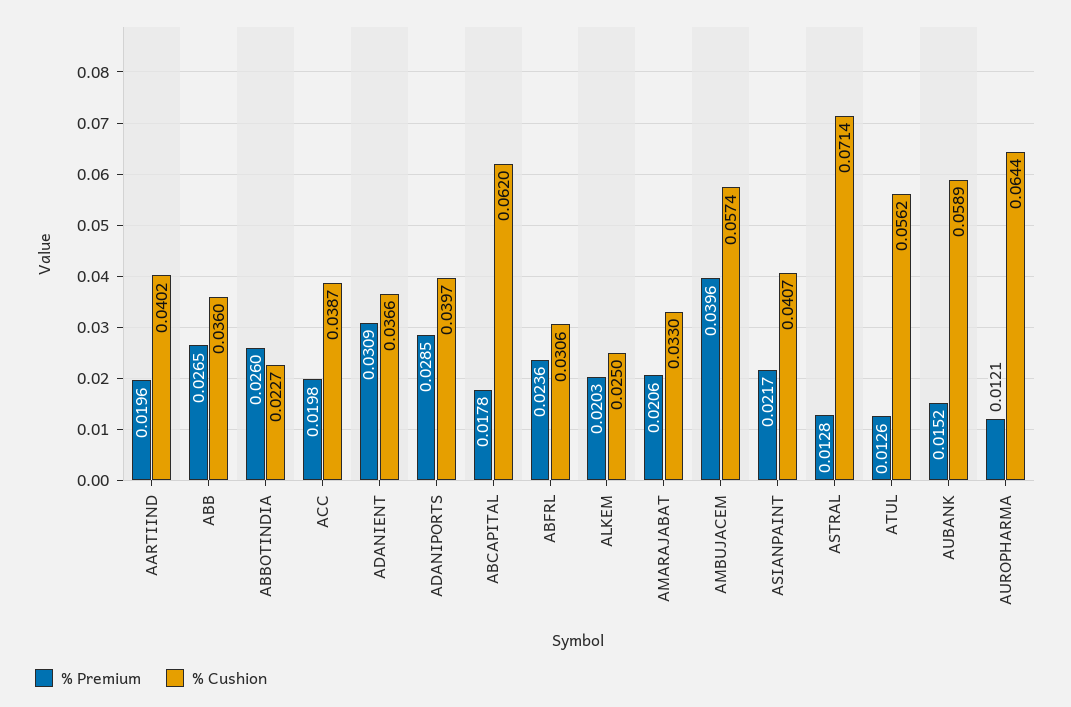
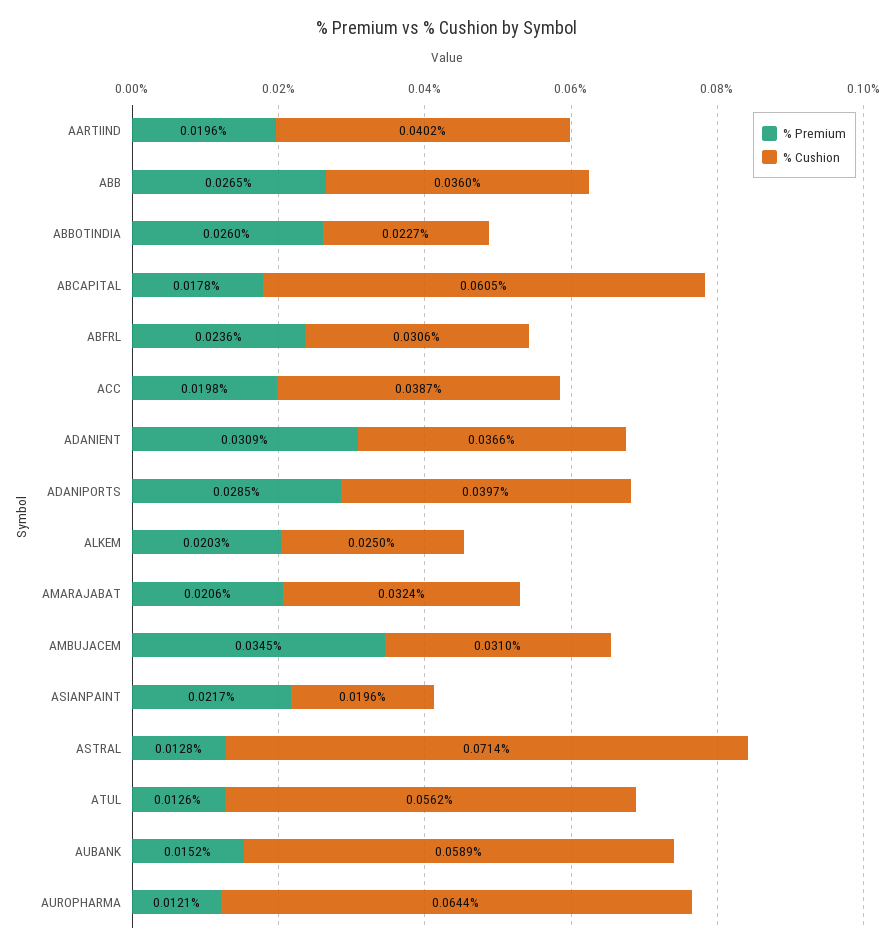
% Cushion, ABCAPITAL: 0.062 -> 0.0605
% Cushion, AMARAJABAT: 0.033 -> 0.0324
% Premium, AMBUJACEM: 0.0396 -> 0.0345
% Cushion, AMBUJACEM: 0.0574 -> 0.031
% Cushion, ASIANPAINT: 0.0407 -> 0.0196

